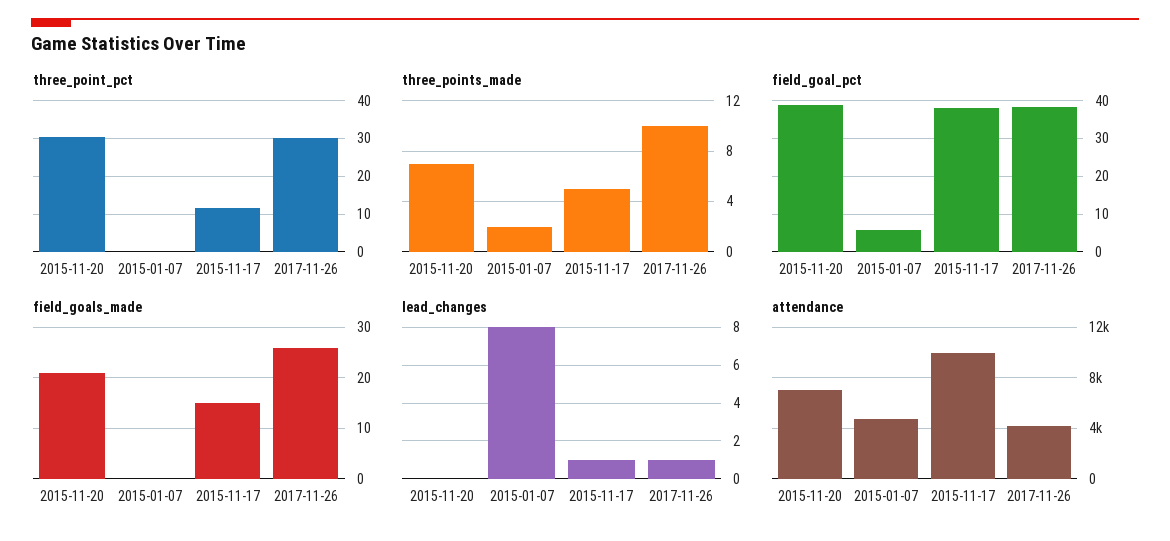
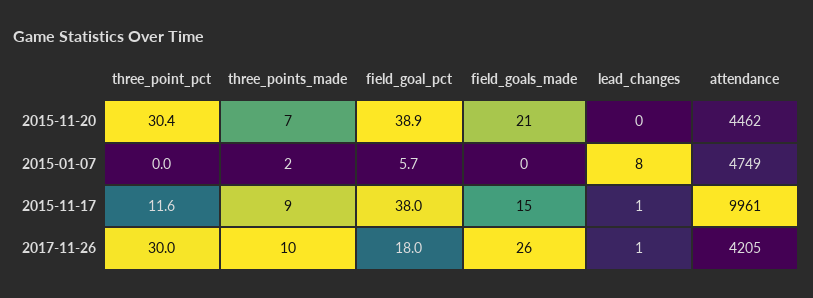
three_points_made, 2015-11-17: 5 -> 9
field_goal_pct, 2017-11-26: 38 -> 18
attendance, 2015-11-20: 7000 -> 4462

